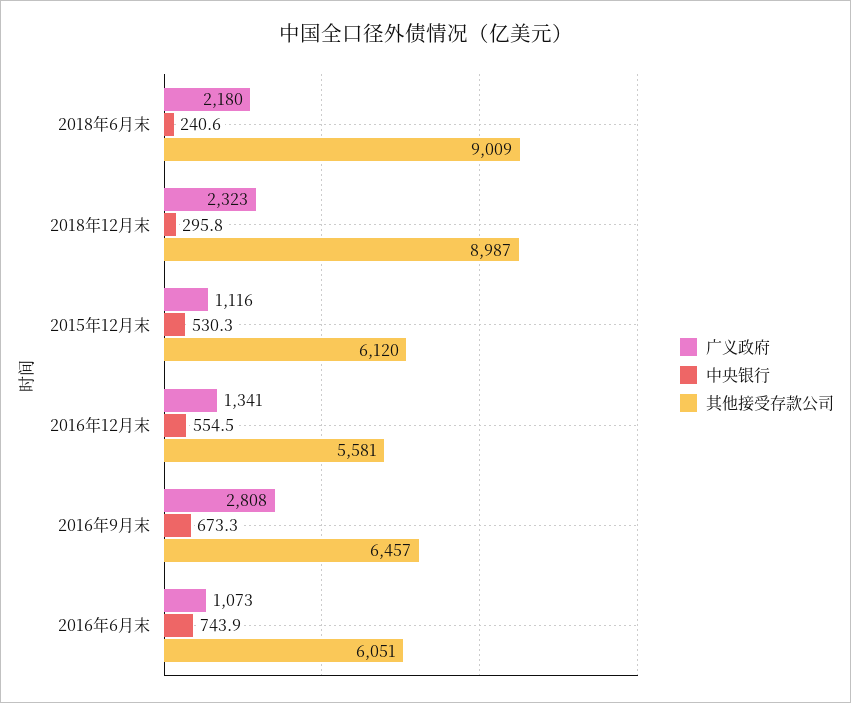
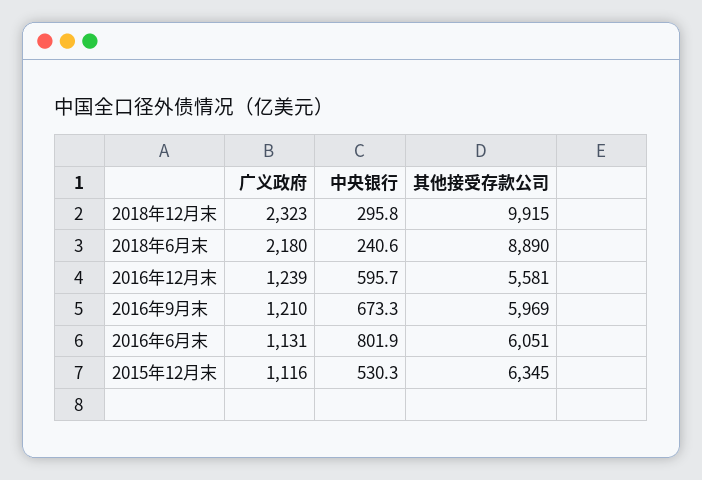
其他接受存款公司, 2018年6月末: 9009 -> 8890
其他接受存款公司, 2018年12月末: 8987 -> 9915
其他接受存款公司, 2015年12月末: 6120 -> 6345
广义政府, 2016年12月末: 1341 -> 1239
中央银行, 2016年12月末: 554.5 -> 595.7
广义政府, 2016年9月末: 2808 -> 1210
其他接受存款公司, 2016年9月末: 6457 -> 5969
广义政府, 2016年6月末: 1073 -> 1131
中央银行, 2016年6月末: 743.9 -> 801.9

